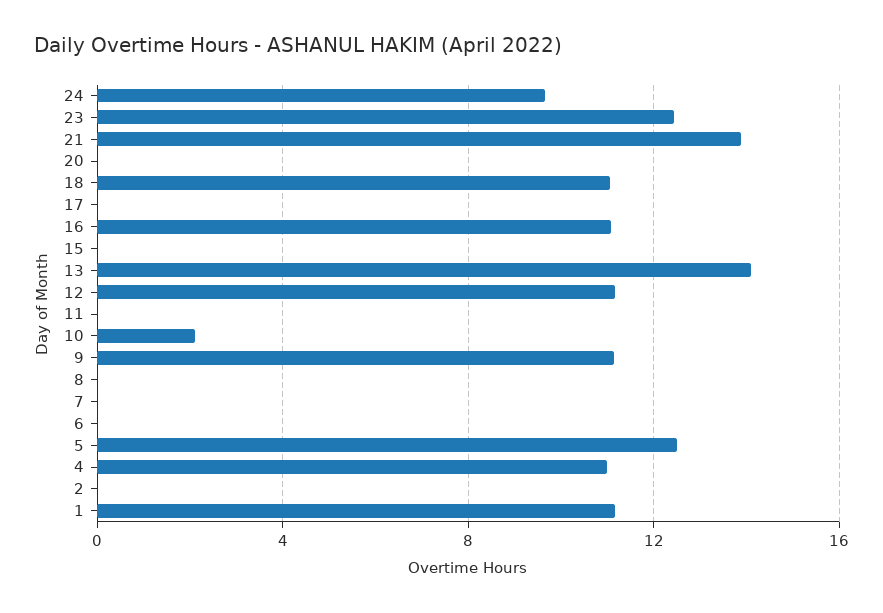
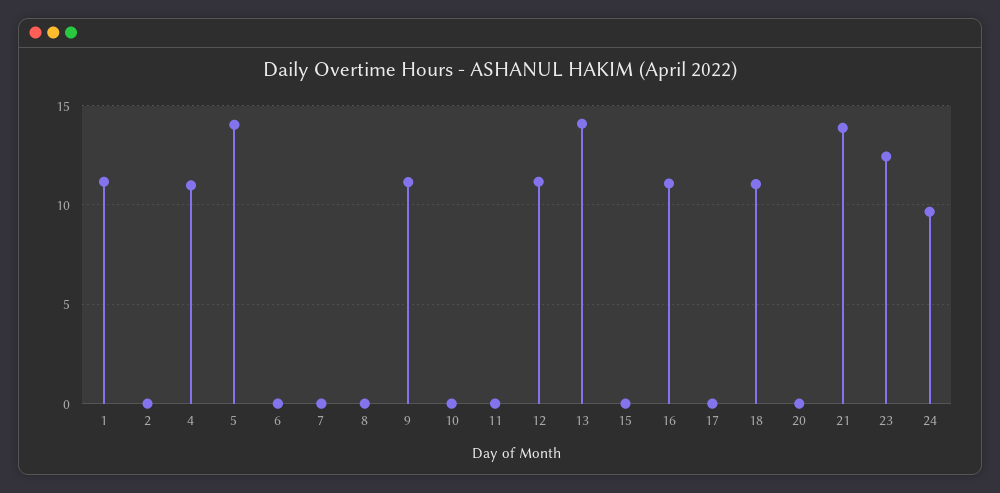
10: 2 -> 0
5: 12.5 -> 14

